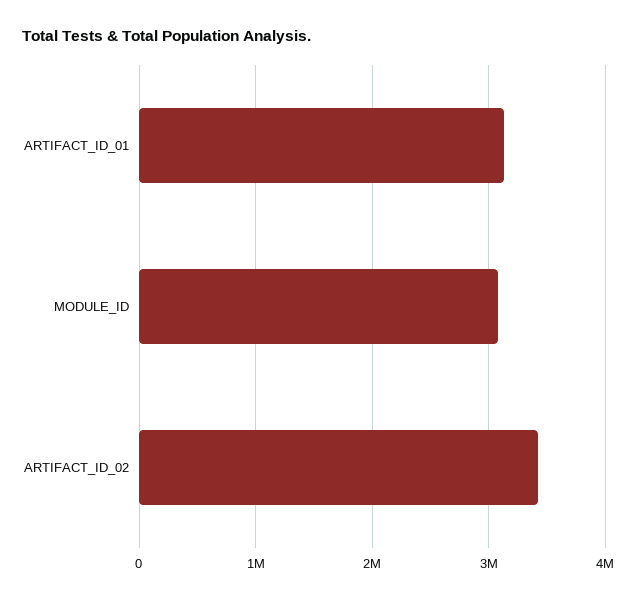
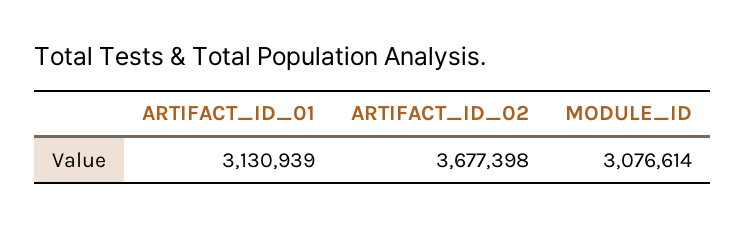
ARTIFACT_ID_02: 3400000 -> 3677398

